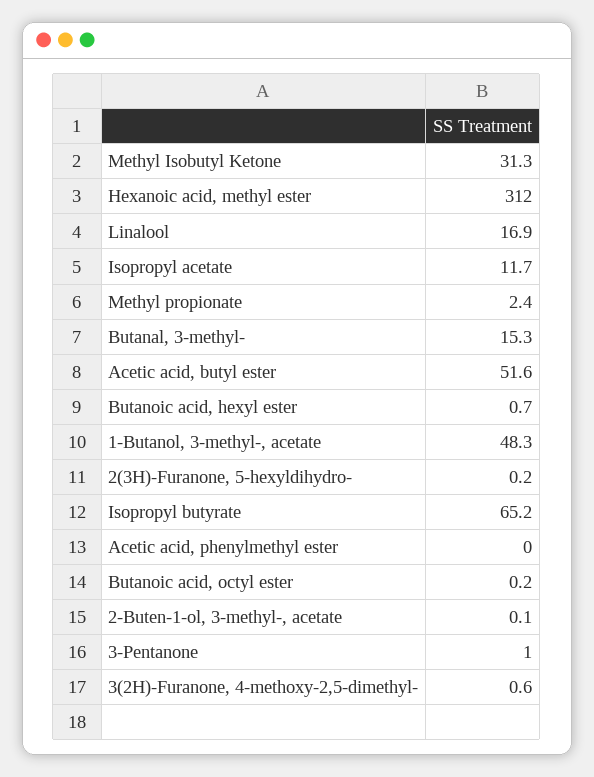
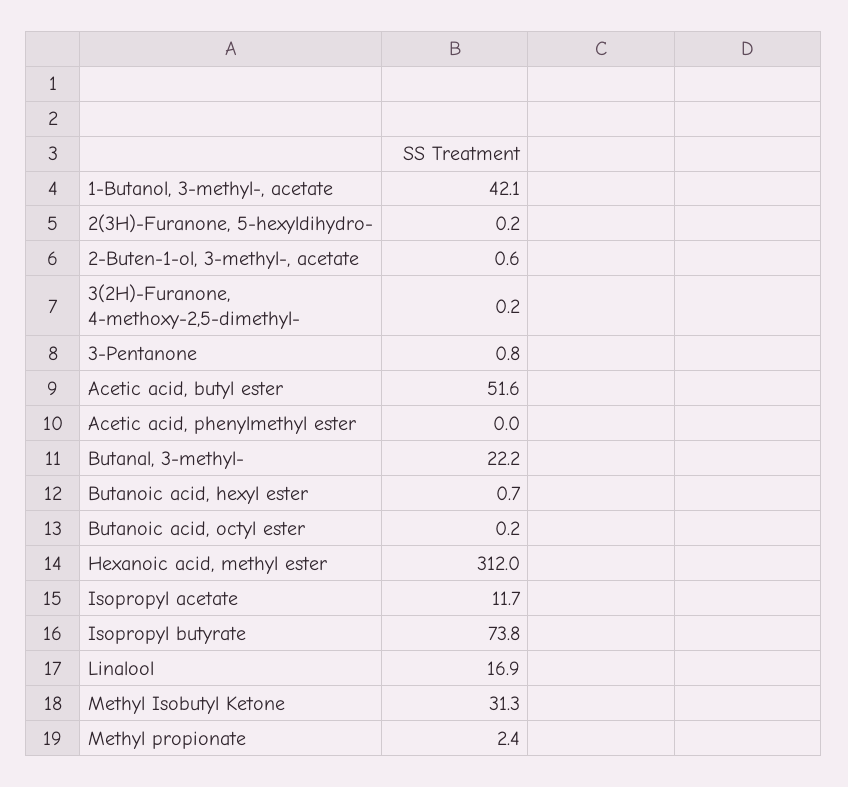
Butanal, 3-methyl-: 15.3 -> 22.2
1-Butanol, 3-methyl-, acetate: 48.3 -> 42.1
Isopropyl butyrate: 65.2 -> 73.8
2-Buten-1-ol, 3-methyl-, acetate: 0.1 -> 0.6
3-Pentanone: 1 -> 0.8
3(2H)-Furanone, 4-methoxy-2,5-dimethyl-: 0.6 -> 0.2

